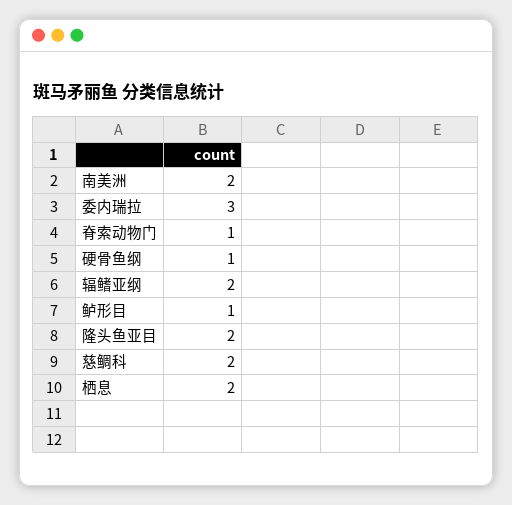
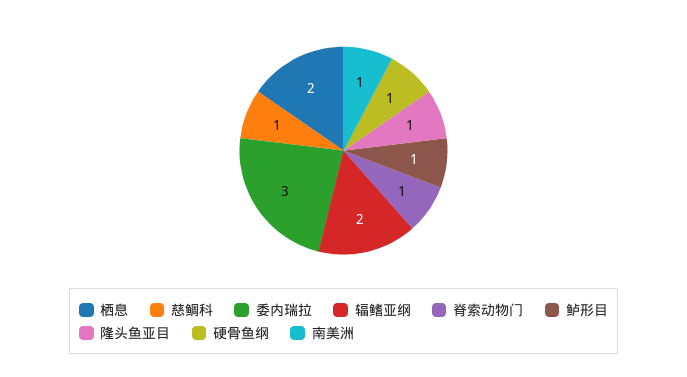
南美洲: 2 -> 1
隆头鱼亚目: 2 -> 1
慈鲷科: 2 -> 1

